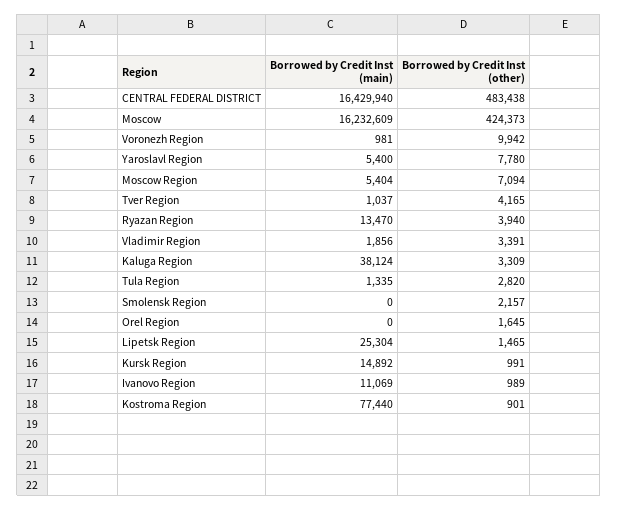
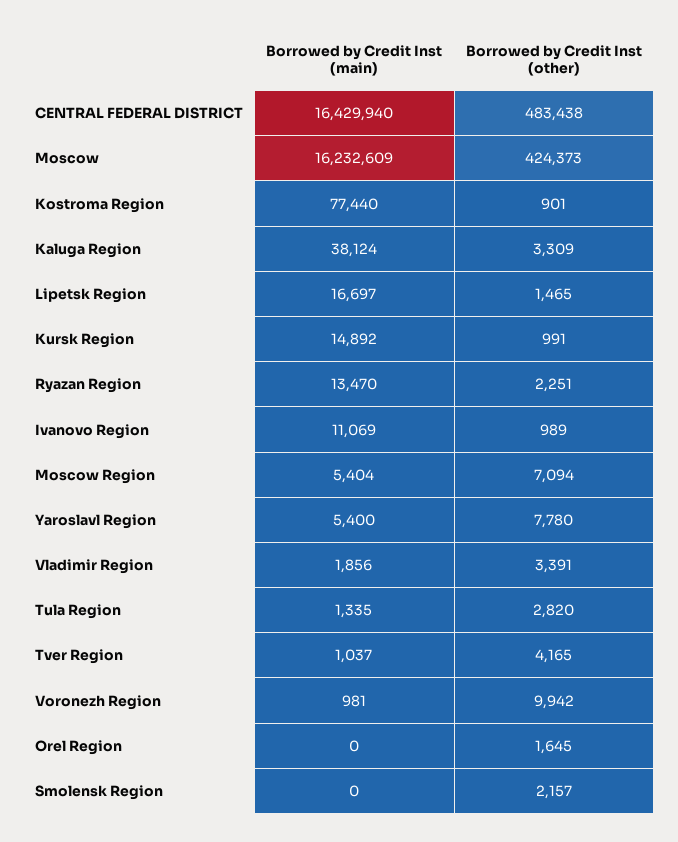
Borrowed by Credit Inst (other), Ryazan Region: 3940 -> 2251
Borrowed by Credit Inst (main), Lipetsk Region: 25304 -> 16697

